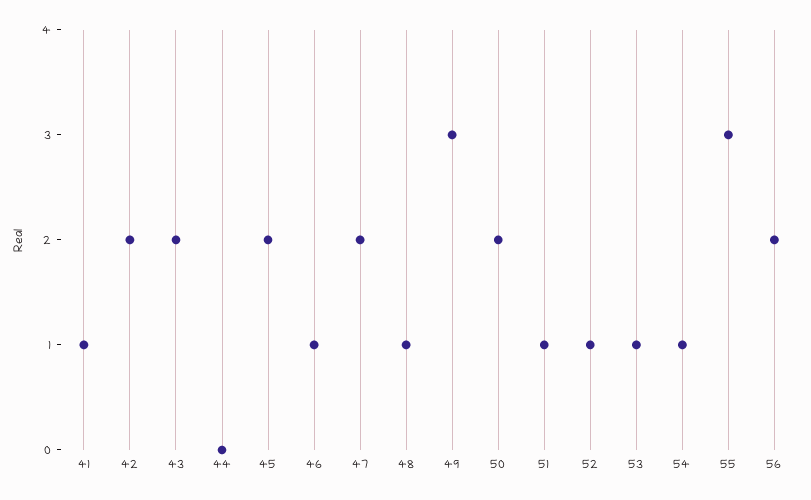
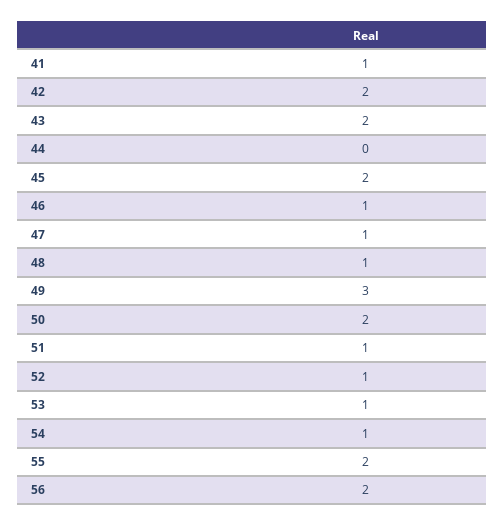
47: 2 -> 1
55: 3 -> 2

